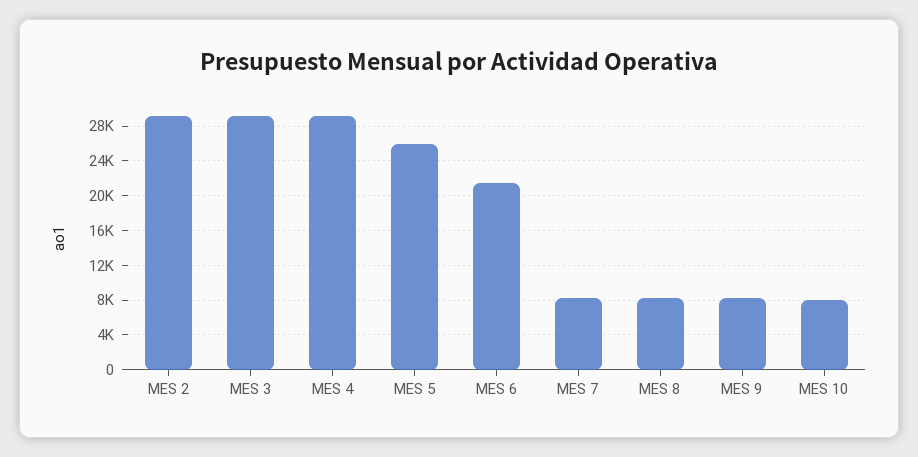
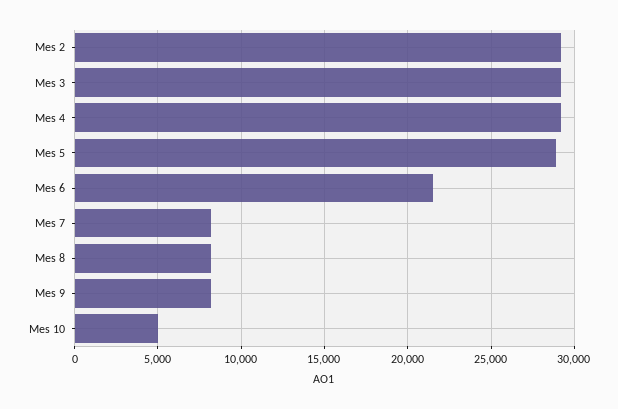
MES 5: 26000 -> 29000
MES 10: 8000 -> 5000

